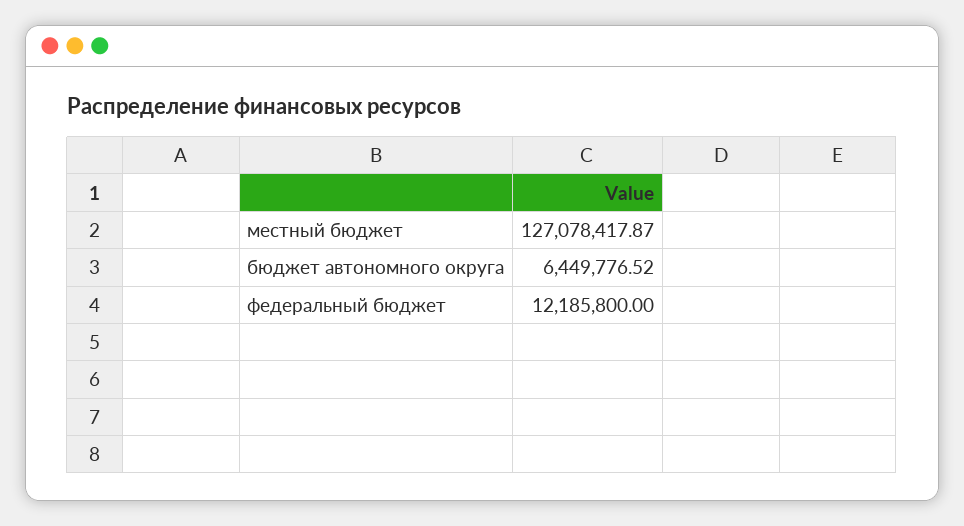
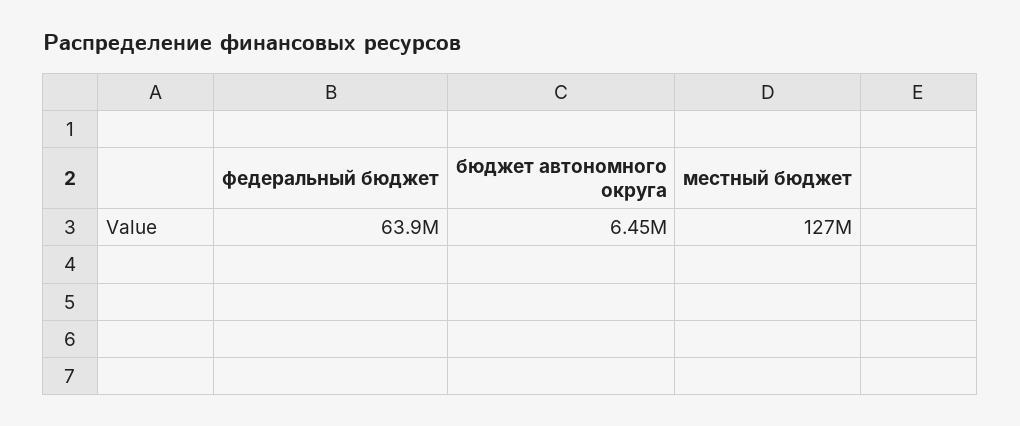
федеральный бюджет: 12185800 -> 63900000

